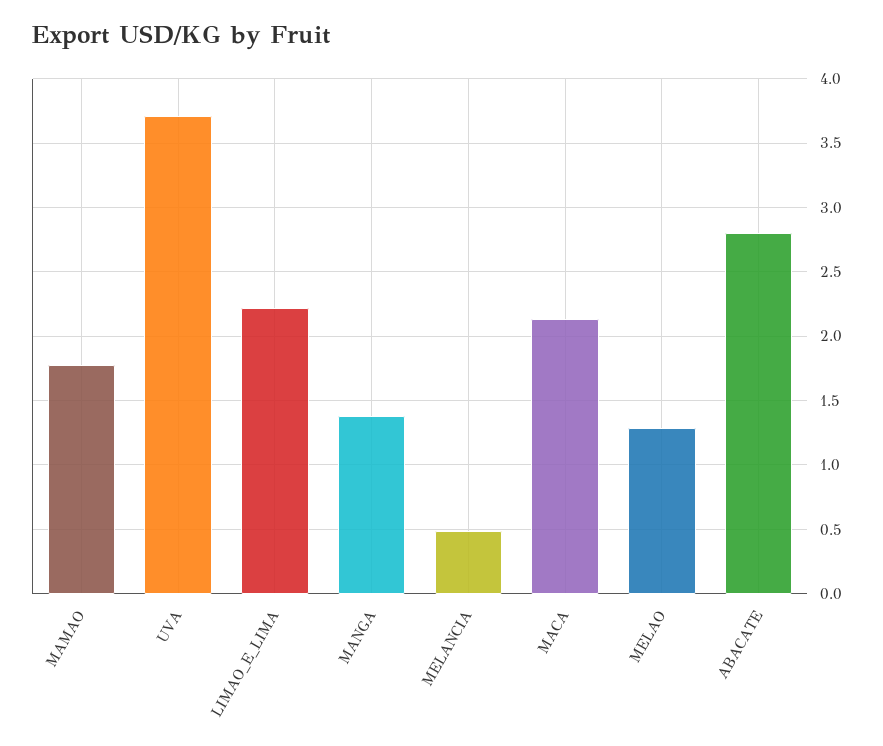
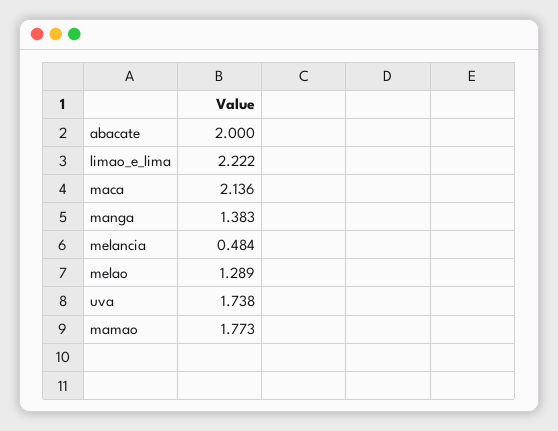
UVA: 3.7 -> 1.738
ABACATE: 2.8 -> 2

